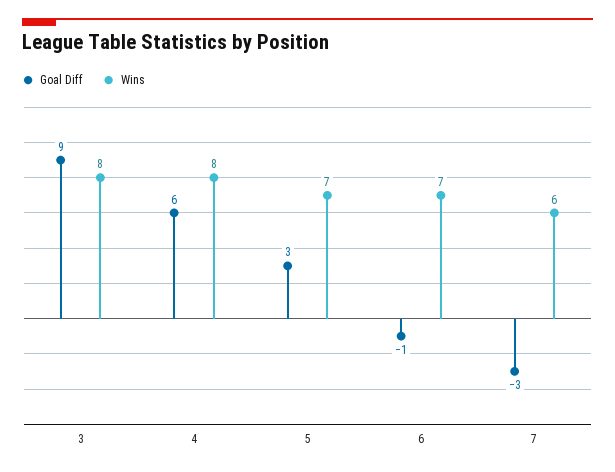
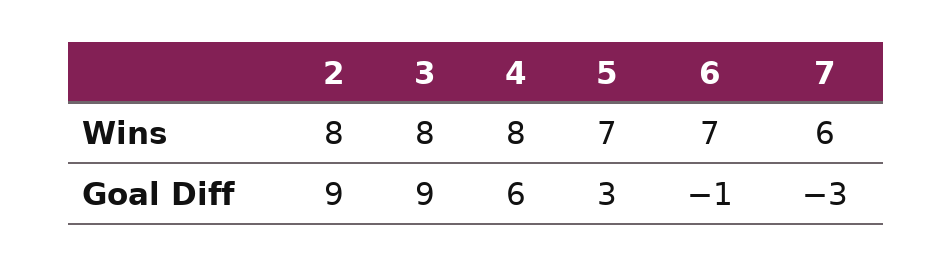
Wins, 2: none -> 8
Goal Diff, 2: none -> 9

